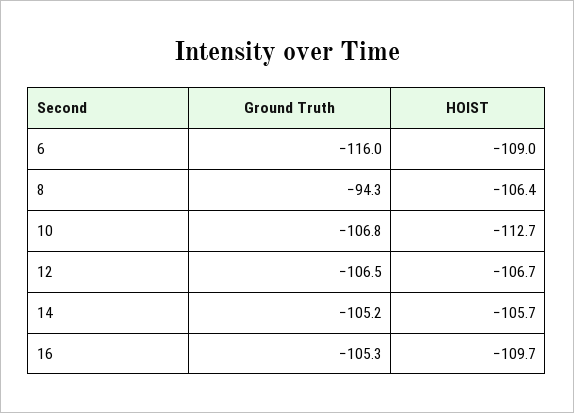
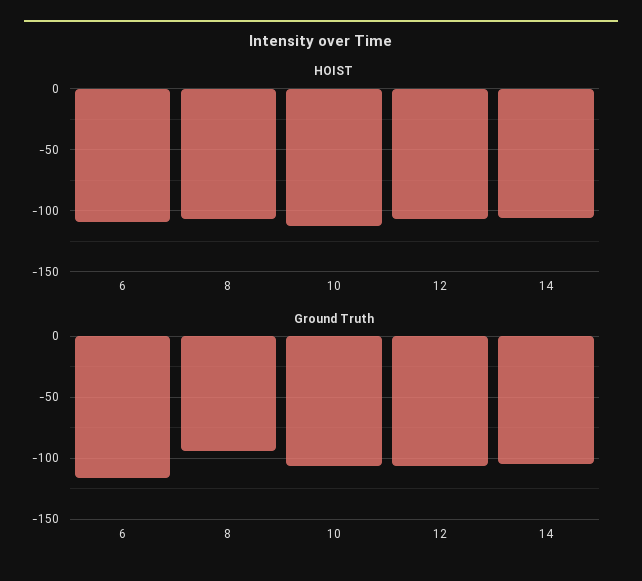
Ground Truth, 16: -105.3 -> none
HOIST, 16: -109.7 -> none

